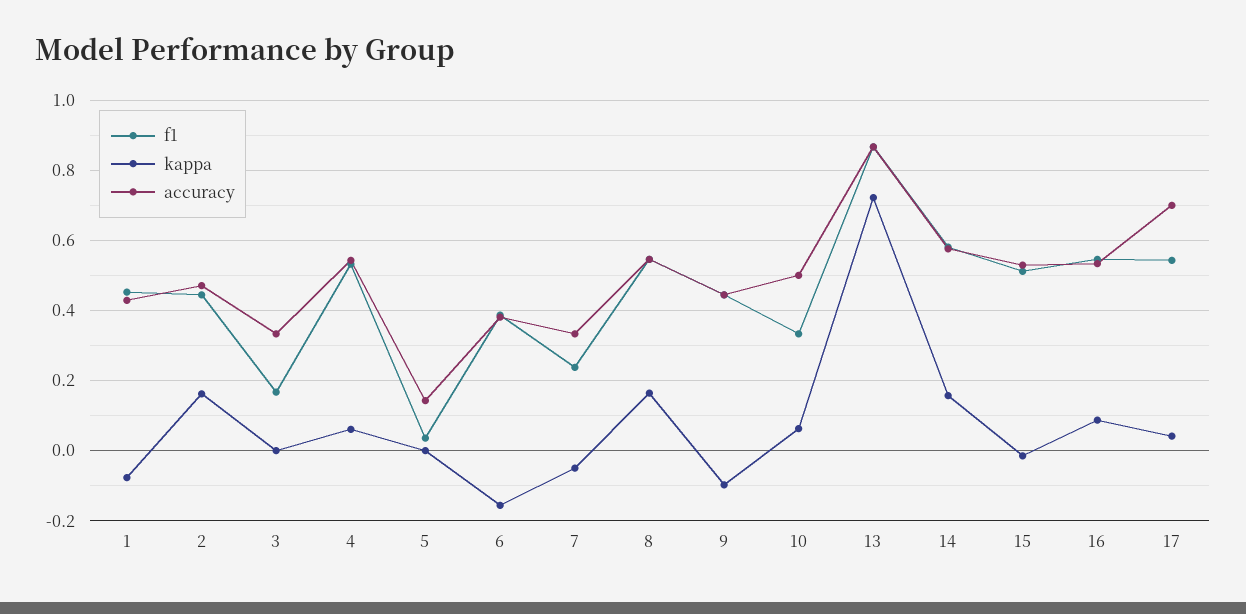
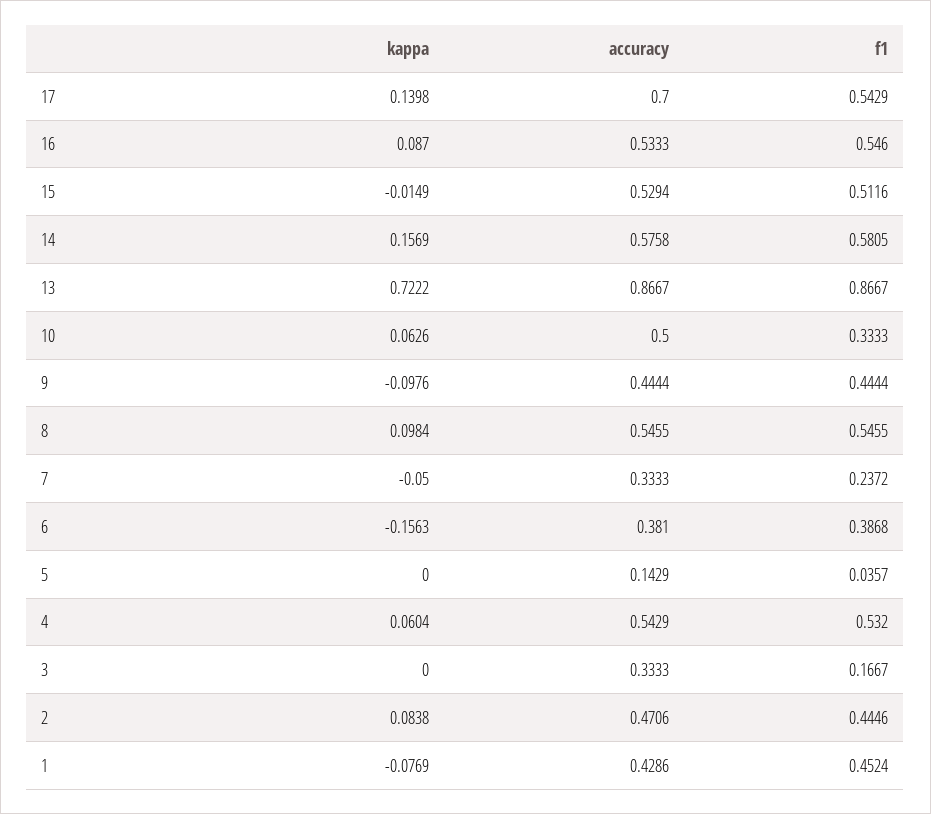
kappa, 2: 0.16 -> 0.0838
kappa, 8: 0.16 -> 0.0984
kappa, 17: 0.04 -> 0.1398

